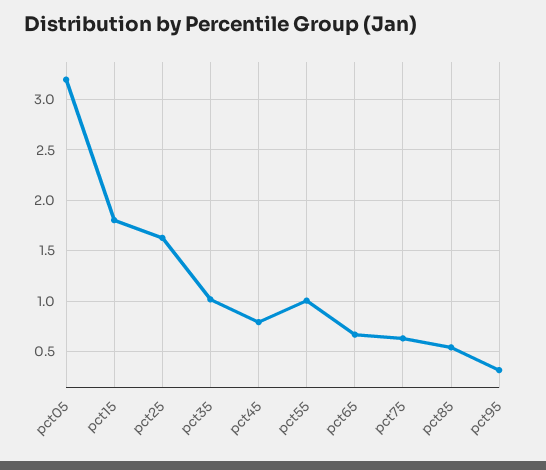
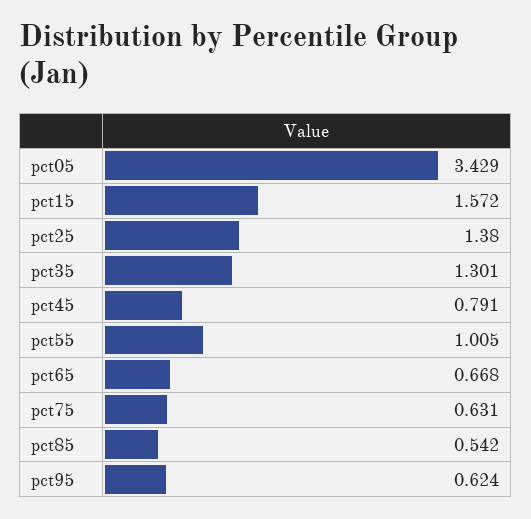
pct05: 3.2 -> 3.429
pct15: 1.8 -> 1.572
pct25: 1.6 -> 1.38
pct35: 1 -> 1.301
pct95: 0.3 -> 0.624

